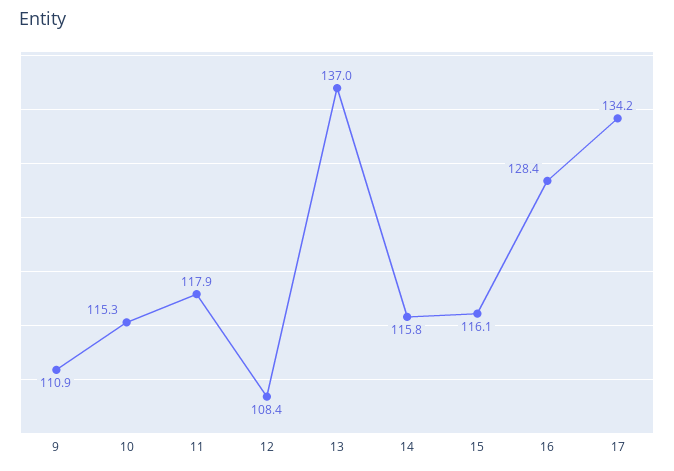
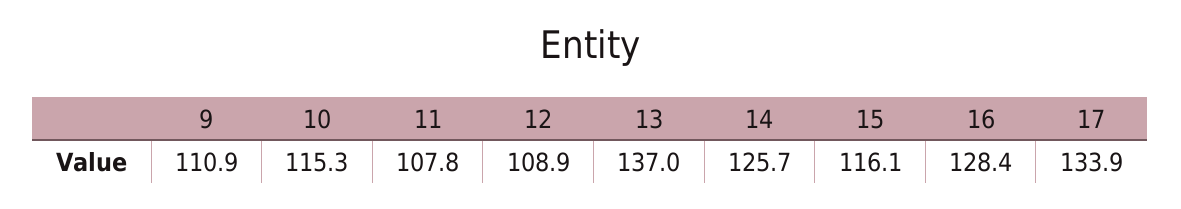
11: 117.9 -> 107.8
12: 108.4 -> 108.9
14: 115.8 -> 125.7
17: 134.2 -> 133.9

